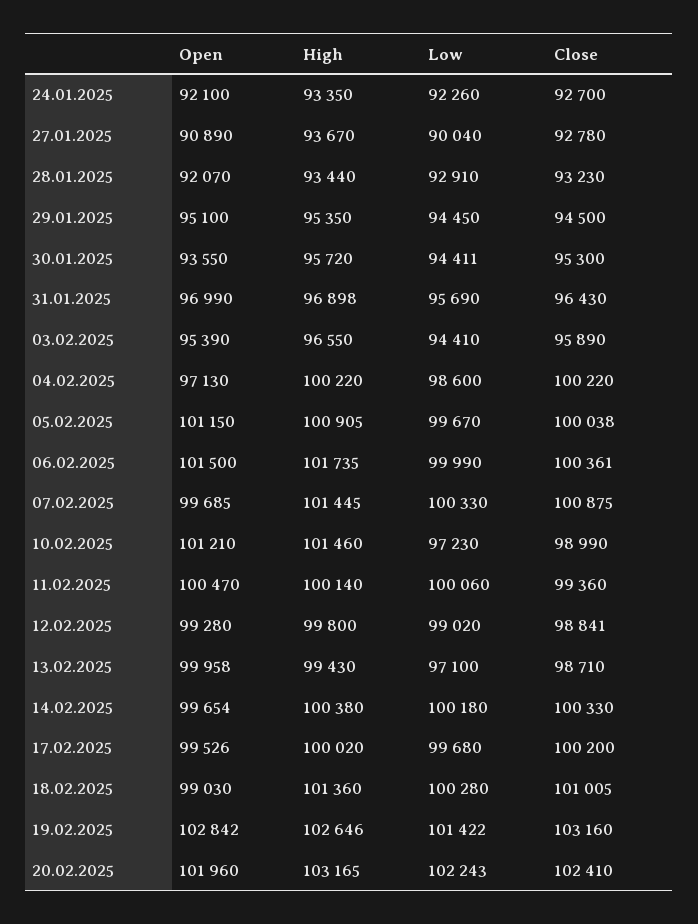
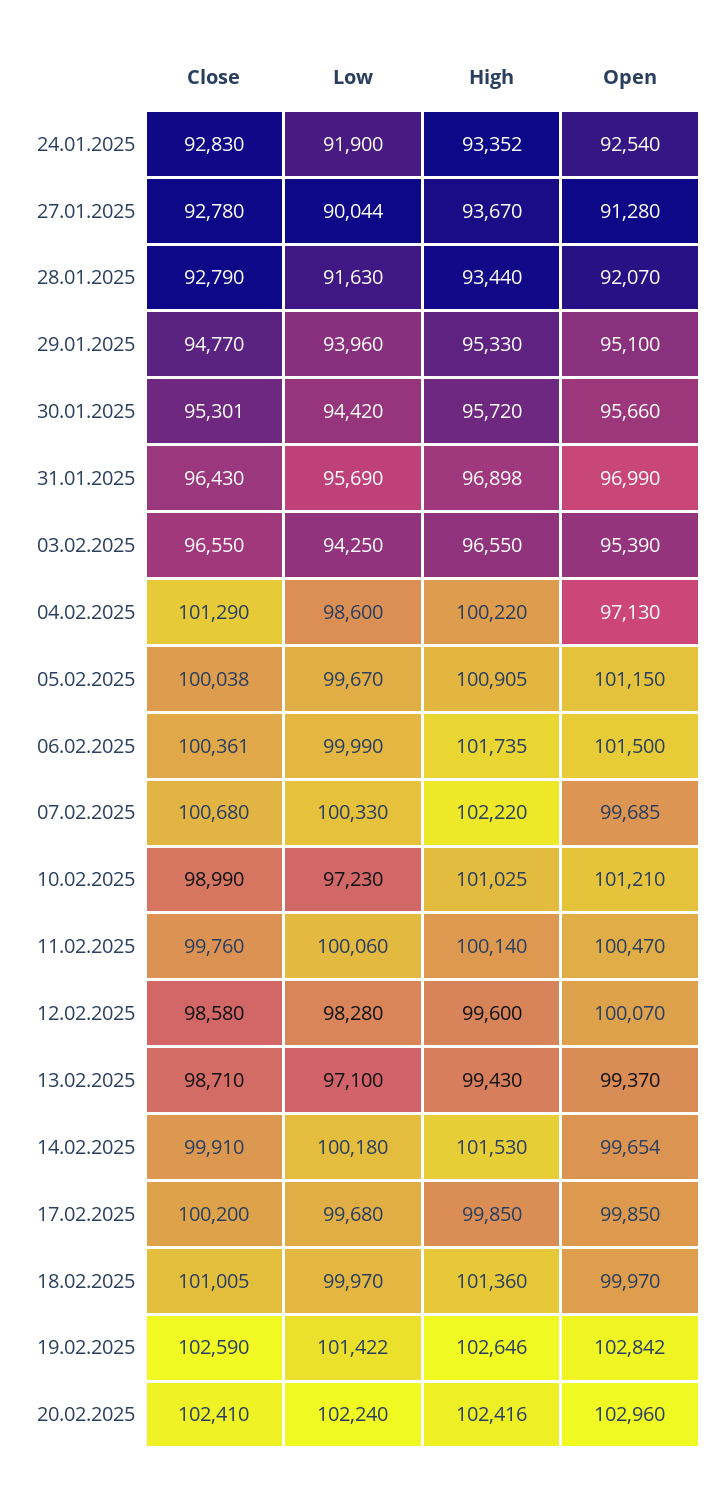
Open, 24.01.2025: 92100 -> 92540
High, 24.01.2025: 93350 -> 93352
Low, 24.01.2025: 92260 -> 91900
Close, 24.01.2025: 92700 -> 92830
Open, 27.01.2025: 90890 -> 91280
Low, 27.01.2025: 90040 -> 90044
Low, 28.01.2025: 92910 -> 91630
Close, 28.01.2025: 93230 -> 92790
High, 29.01.2025: 95350 -> 95330
Low, 29.01.2025: 94450 -> 93960
Close, 29.01.2025: 94500 -> 94770
Open, 30.01.2025: 93550 -> 95660
Low, 30.01.2025: 94411 -> 94420
Close, 30.01.2025: 95300 -> 95301
Low, 03.02.2025: 94410 -> 94250
Close, 03.02.2025: 95890 -> 96550
Close, 04.02.2025: 100220 -> 101290
High, 07.02.2025: 101445 -> 102220
Close, 07.02.2025: 100875 -> 100680
High, 10.02.2025: 101460 -> 101025
Close, 11.02.2025: 99360 -> 99760
Open, 12.02.2025: 99280 -> 100070
High, 12.02.2025: 99800 -> 99600
Low, 12.02.2025: 99020 -> 98280
Close, 12.02.2025: 98841 -> 98580
Open, 13.02.2025: 99958 -> 99370
High, 14.02.2025: 100380 -> 101530
Close, 14.02.2025: 100330 -> 99910
Open, 17.02.2025: 99526 -> 99850
High, 17.02.2025: 100020 -> 99850
Open, 18.02.2025: 99030 -> 99970
Low, 18.02.2025: 100280 -> 99970
Close, 19.02.2025: 103160 -> 102590
Open, 20.02.2025: 101960 -> 102960
High, 20.02.2025: 103165 -> 102416
Low, 20.02.2025: 102243 -> 102240

